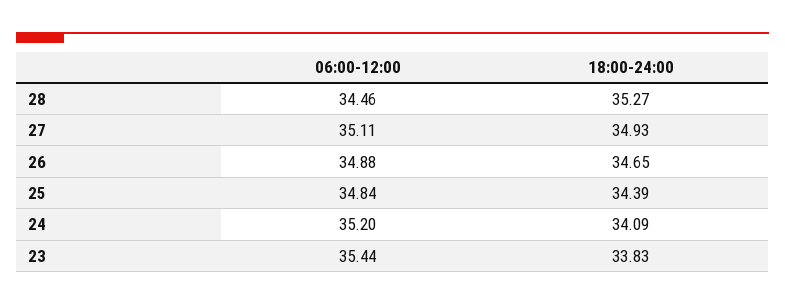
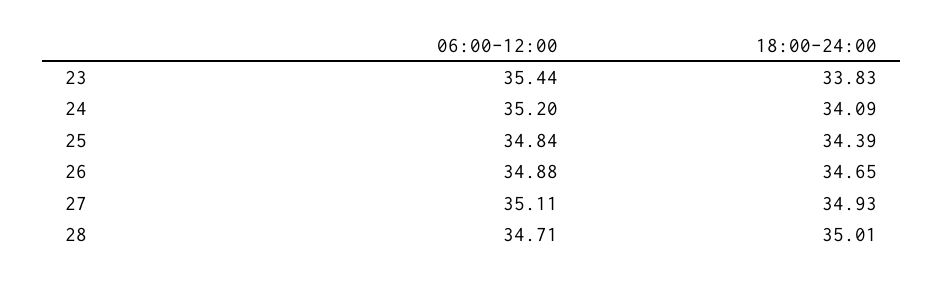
06:00-12:00, 28: 34.46 -> 34.71
18:00-24:00, 28: 35.27 -> 35.01

